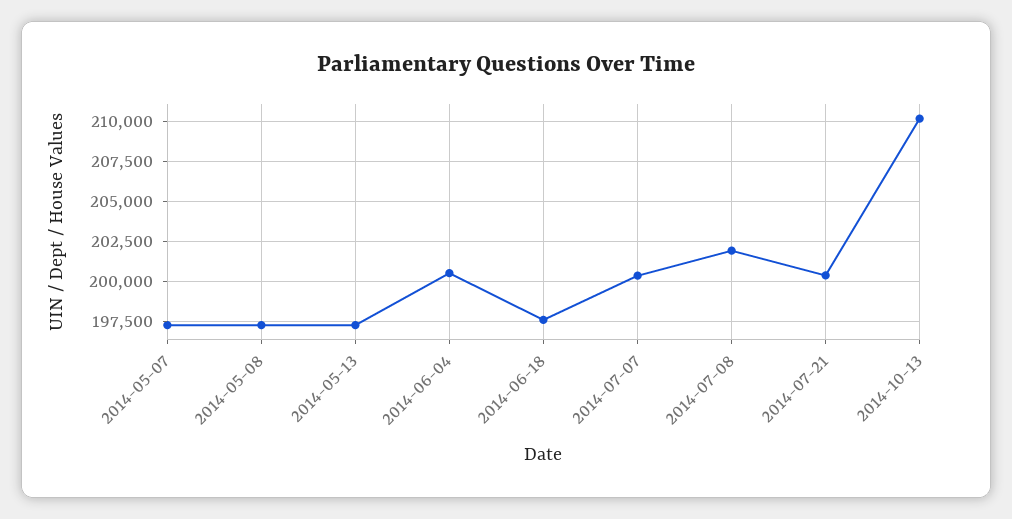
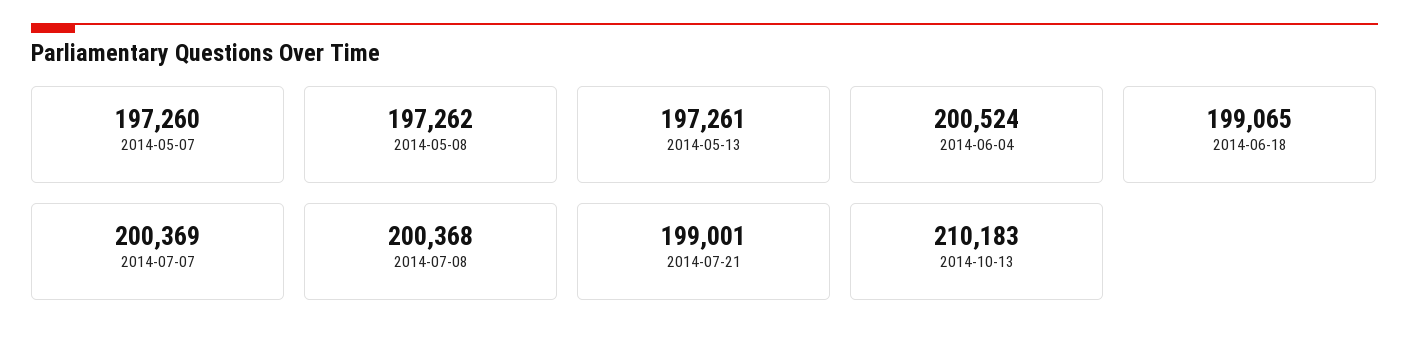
2014-06-18: 197500 -> 199065
2014-07-08: 202000 -> 200368
2014-07-21: 200500 -> 199001

